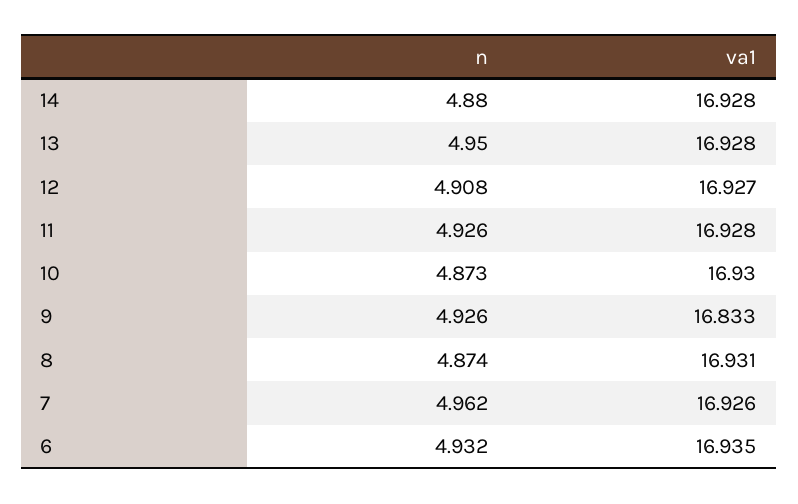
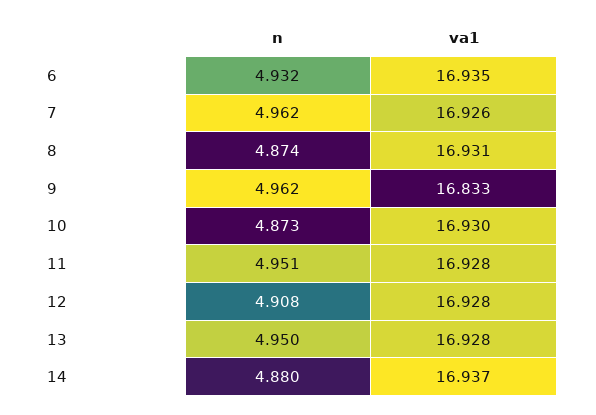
va1, 14: 16.928 -> 16.937
va1, 12: 16.927 -> 16.928
n, 11: 4.926 -> 4.951
n, 9: 4.926 -> 4.962

